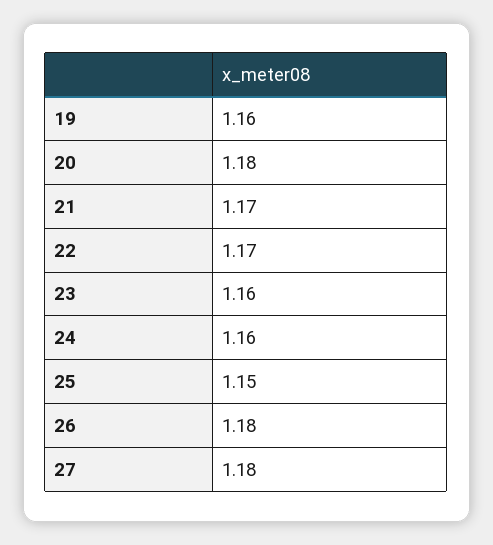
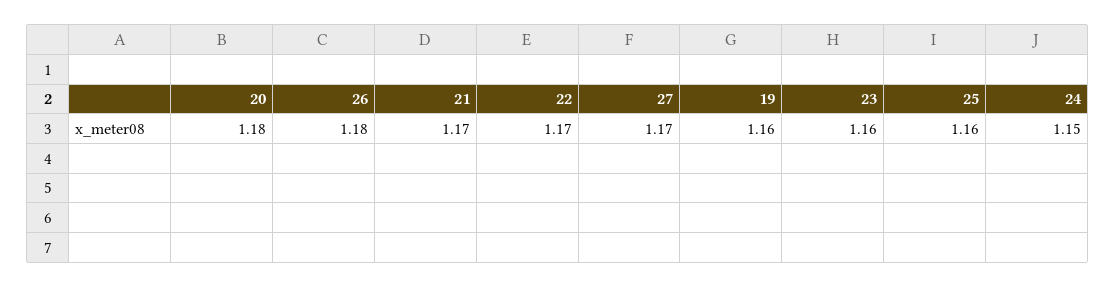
24: 1.16 -> 1.15
25: 1.15 -> 1.16
27: 1.18 -> 1.17

